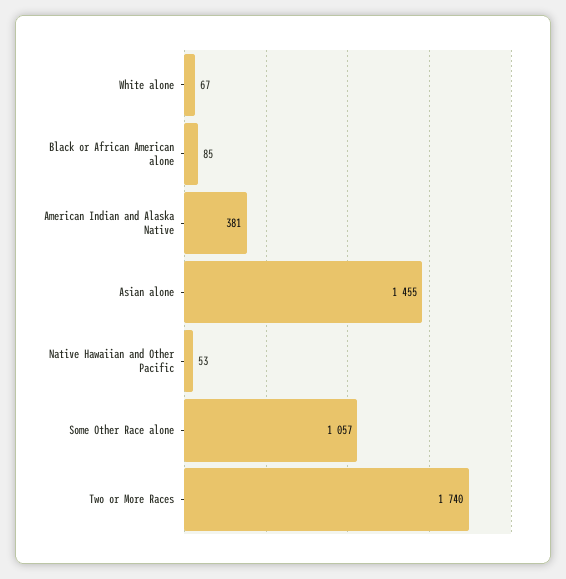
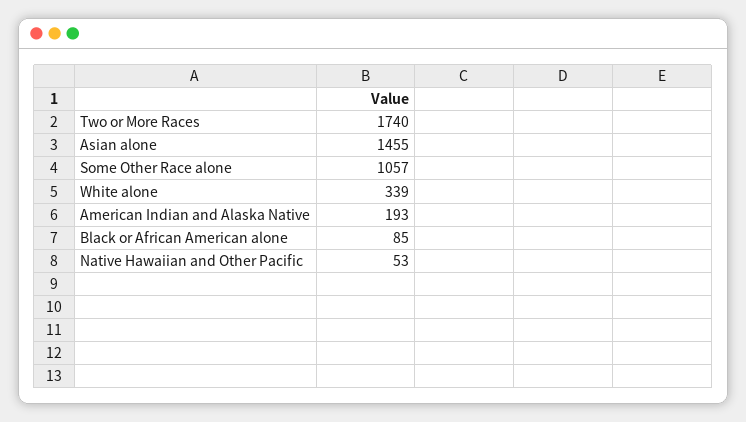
White alone: 67 -> 339
American Indian and Alaska Native: 381 -> 193

